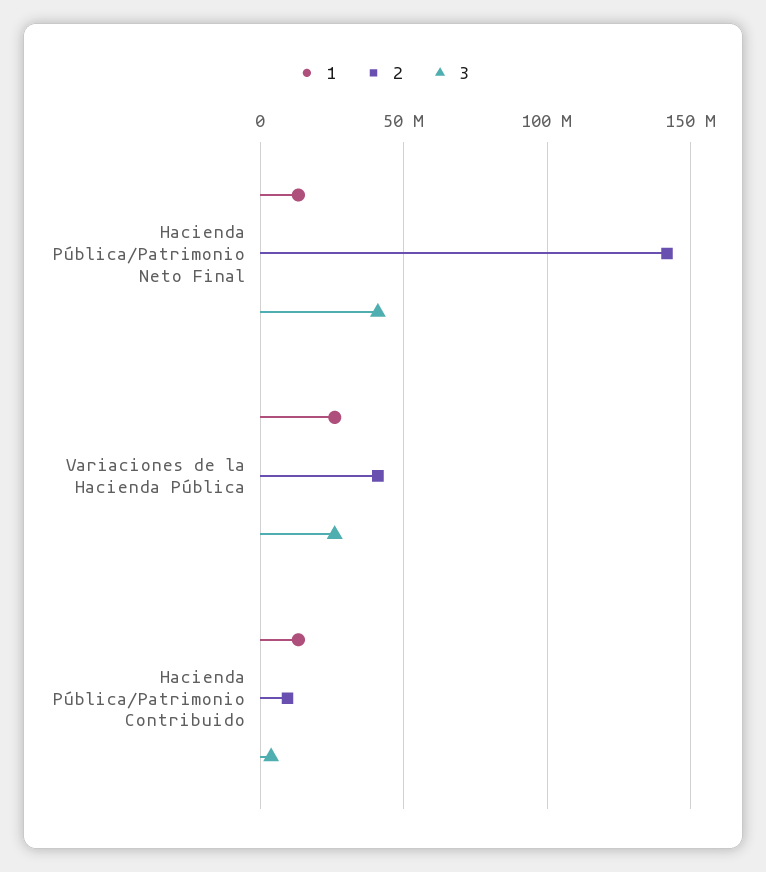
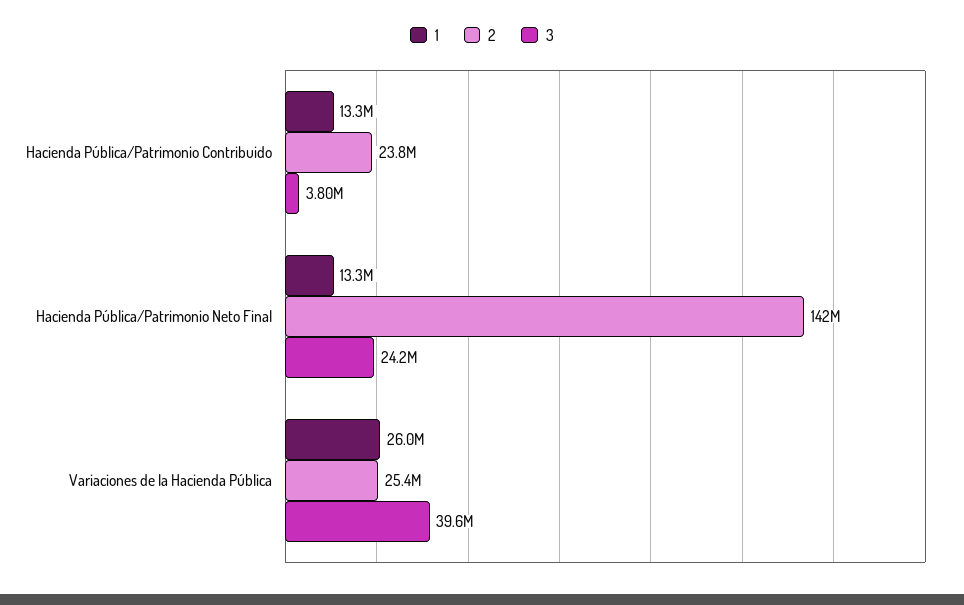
3, Hacienda Pública/Patrimonio Neto Final: 40000000 -> 24200000
2, Variaciones de la Hacienda Pública: 40000000 -> 25400000
3, Variaciones de la Hacienda Pública: 25000000 -> 39600000
2, Hacienda Pública/Patrimonio Contribuido: 10000000 -> 23800000

